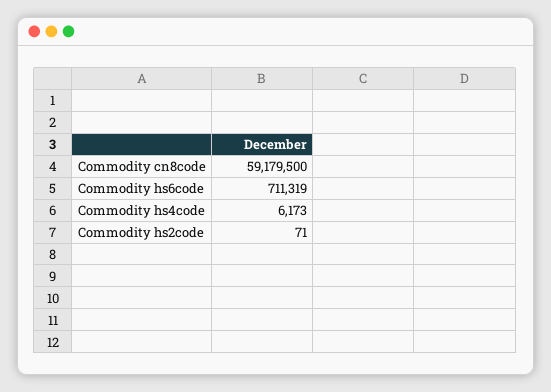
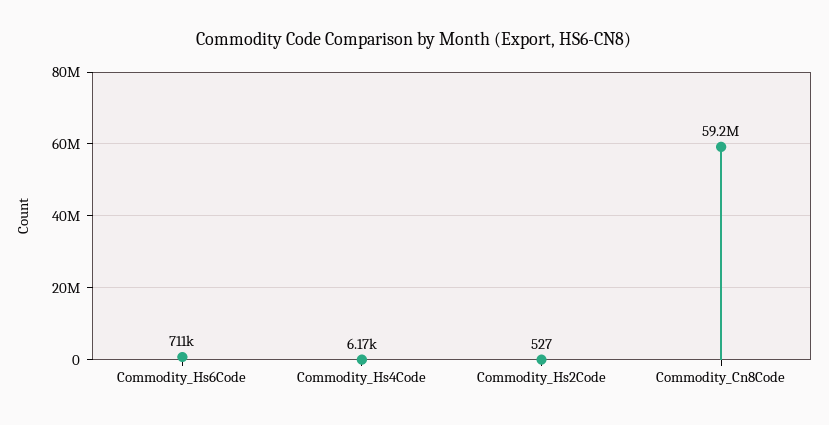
Commodity hs2code: 71 -> 527

